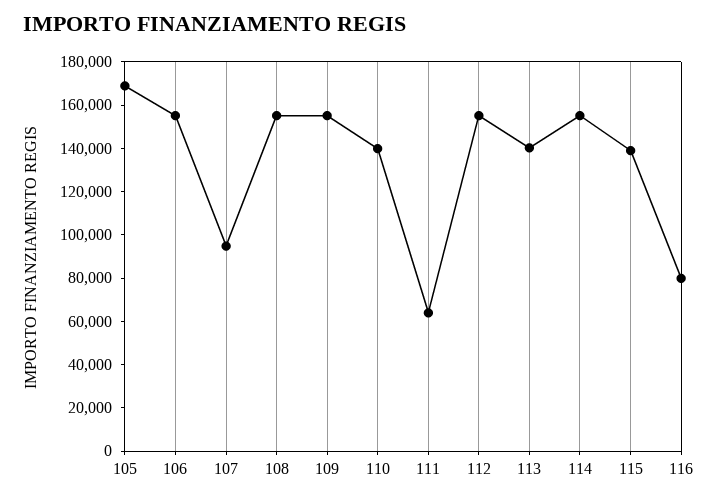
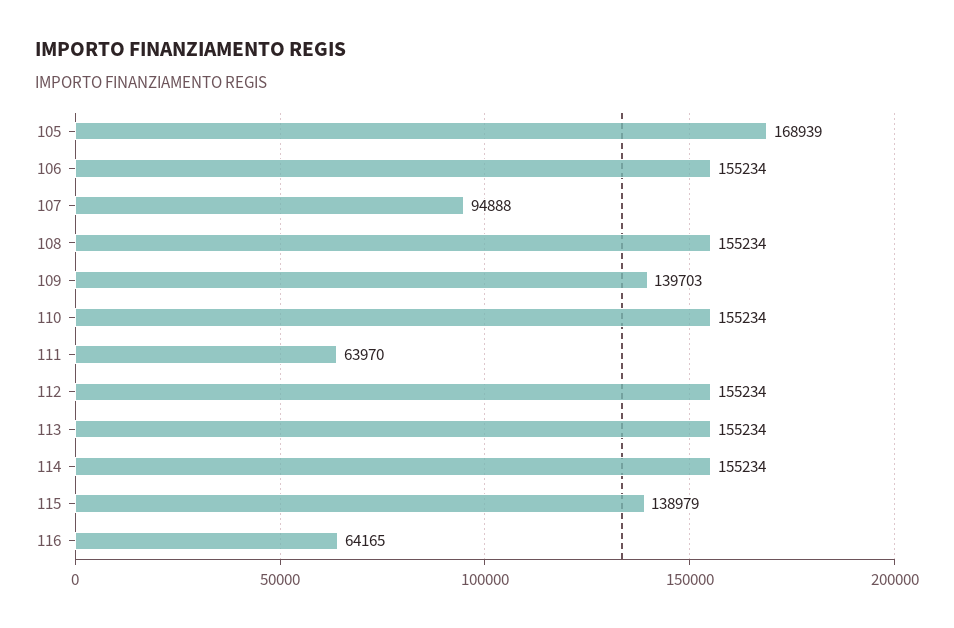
109: 155000 -> 139703
110: 140000 -> 155234
113: 140000 -> 155234
116: 80000 -> 64165

